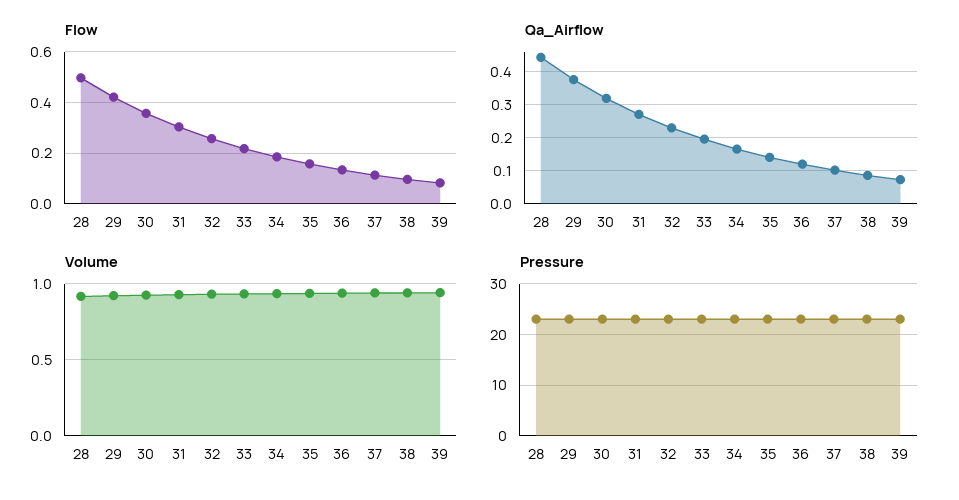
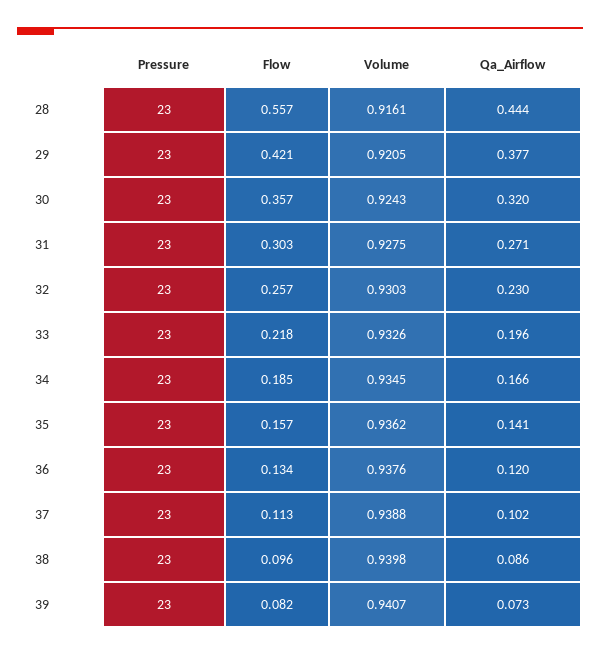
Flow, 28: 0.5 -> 0.557

